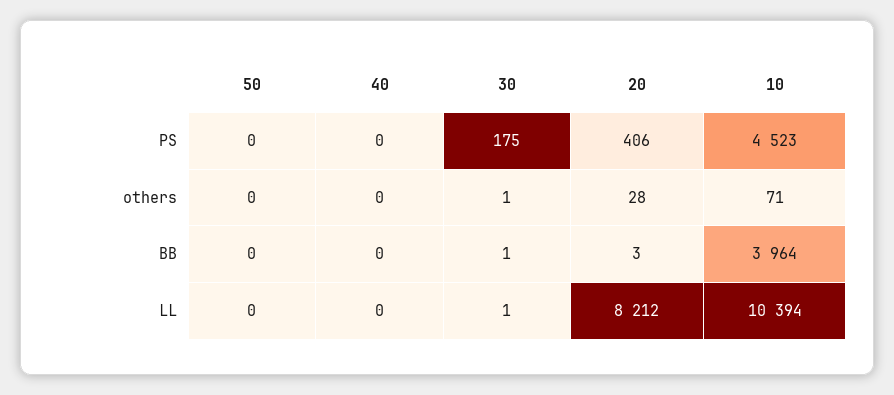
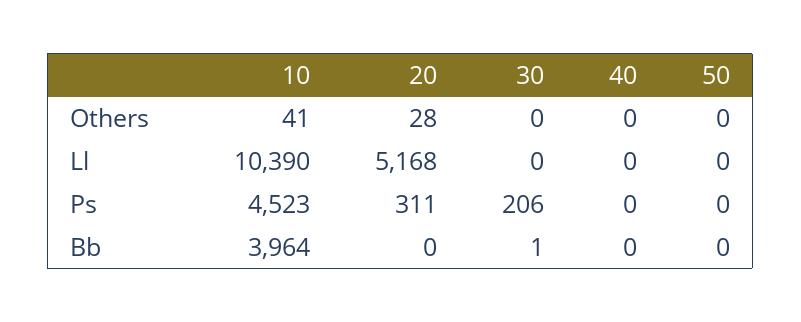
30, PS: 175 -> 206
20, PS: 406 -> 311
30, others: 1 -> 0
10, others: 71 -> 41
20, BB: 3 -> 0
30, LL: 1 -> 0
20, LL: 8212 -> 5168
10, LL: 10394 -> 10390

